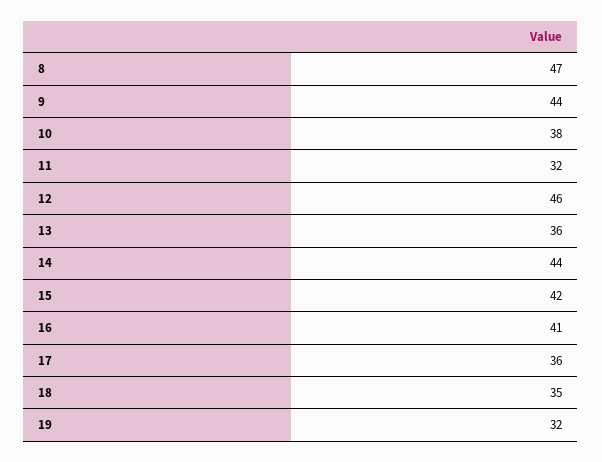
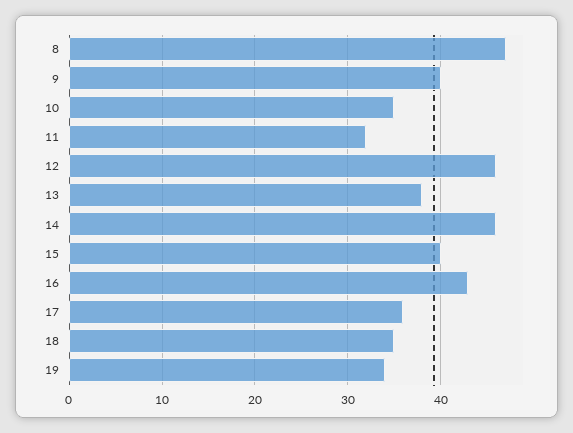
9: 44 -> 40
10: 38 -> 35
13: 36 -> 38
14: 44 -> 46
15: 42 -> 40
16: 41 -> 43
19: 32 -> 34

